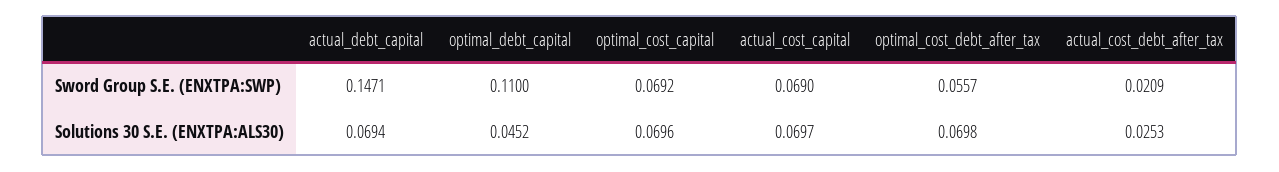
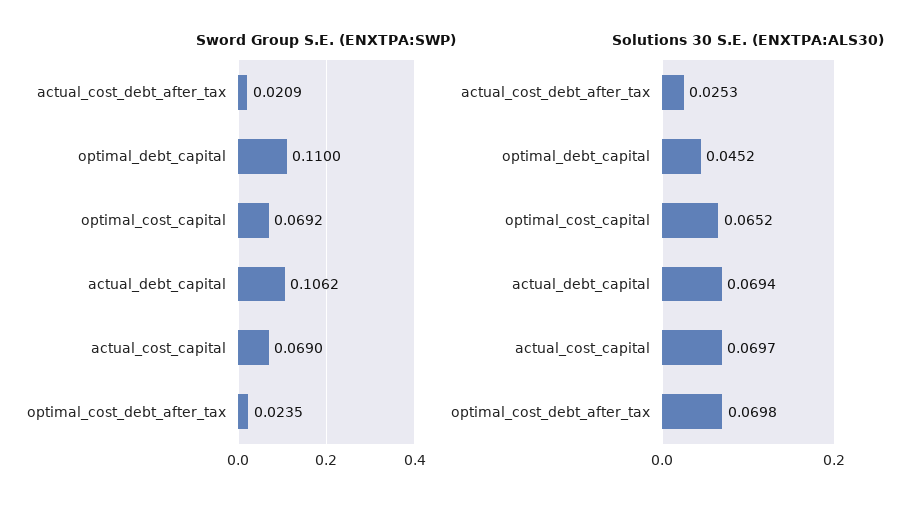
Sword Group S.E. (ENXTPA:SWP), actual_debt_capital: 0.1471 -> 0.1062
Sword Group S.E. (ENXTPA:SWP), optimal_cost_debt_after_tax: 0.0557 -> 0.0235
Solutions 30 S.E. (ENXTPA:ALS30), optimal_cost_capital: 0.0696 -> 0.0652

